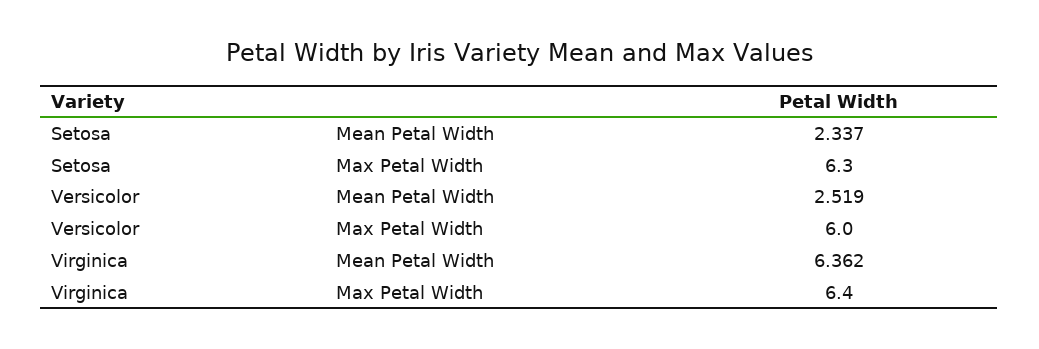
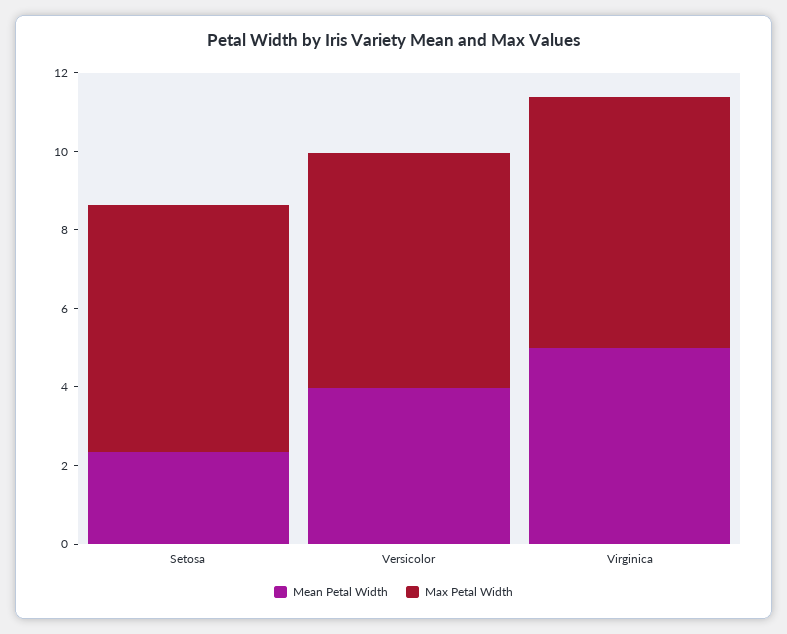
Mean Petal Width, Versicolor: 2.519 -> 4
Mean Petal Width, Virginica: 6.362 -> 5

